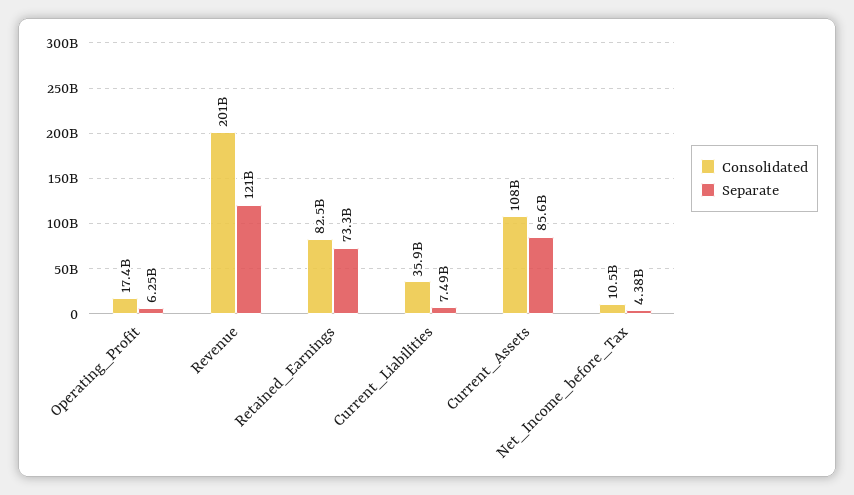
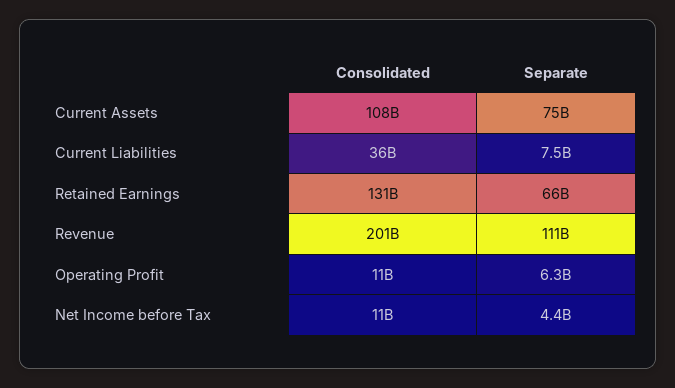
Consolidated, Operating_Profit: 17400000000 -> 11000000000
Separate, Revenue: 121000000000 -> 111000000000
Consolidated, Retained_Earnings: 82500000000 -> 131000000000
Separate, Retained_Earnings: 73300000000 -> 66000000000
Separate, Current_Assets: 85600000000 -> 75000000000

